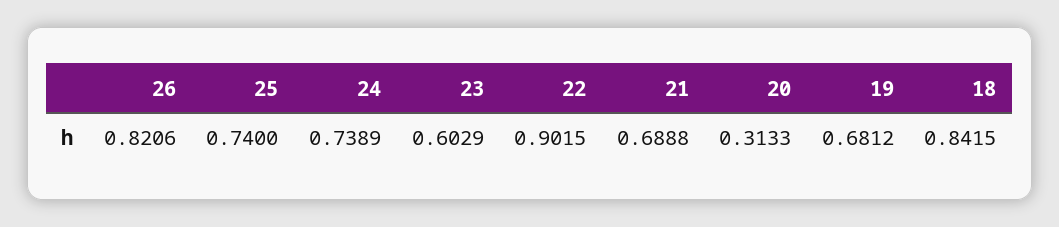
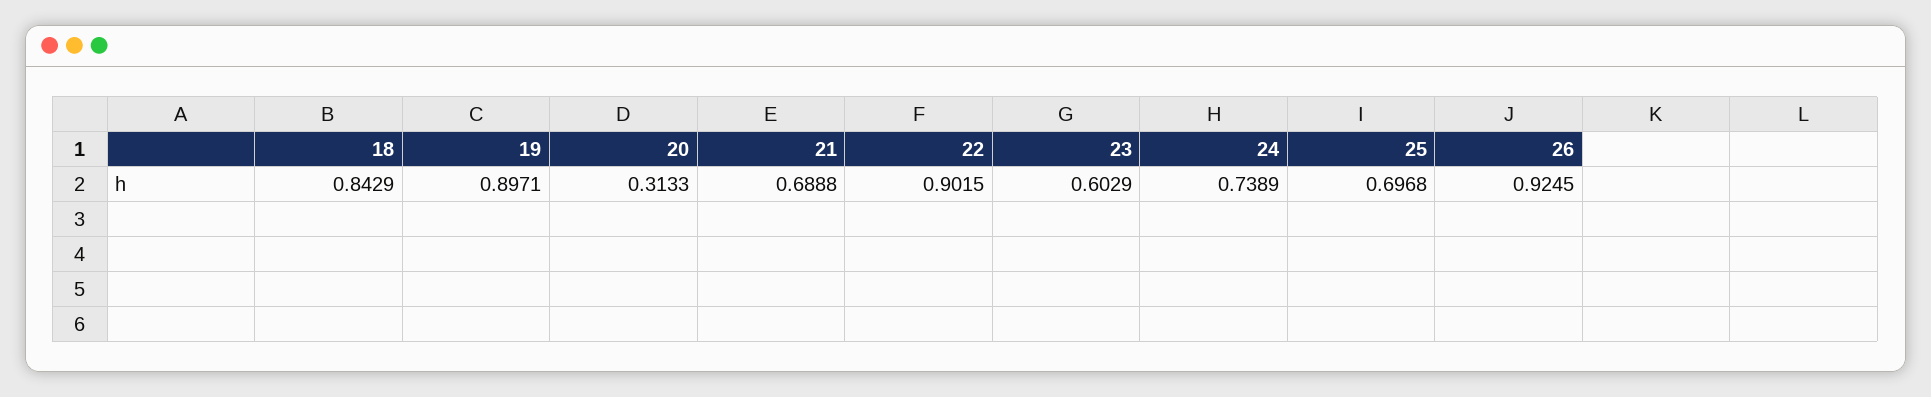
26: 0.8206 -> 0.9245
25: 0.74 -> 0.6968
19: 0.6812 -> 0.8971
18: 0.8415 -> 0.8429

